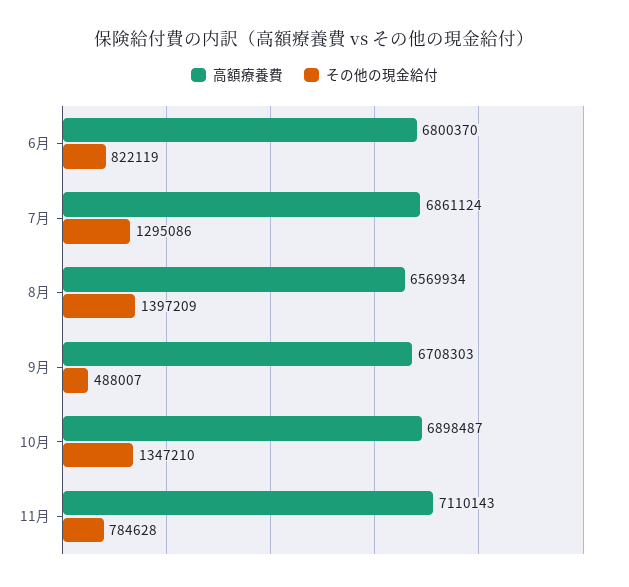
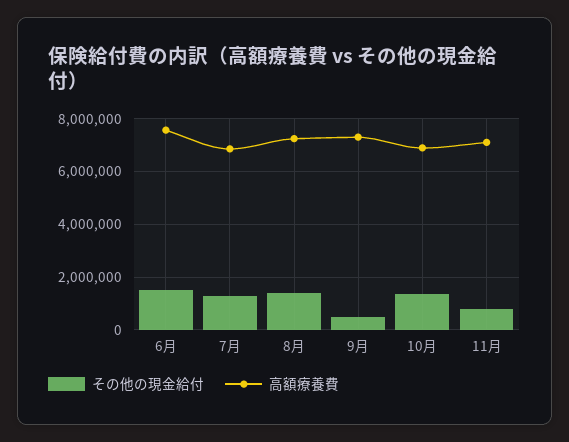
高額療養費, 6月: 6800370 -> 7500000
その他の現金給付, 6月: 822119 -> 1500000
高額療養費, 8月: 6569934 -> 7250000
高額療養費, 9月: 6708303 -> 7250000

